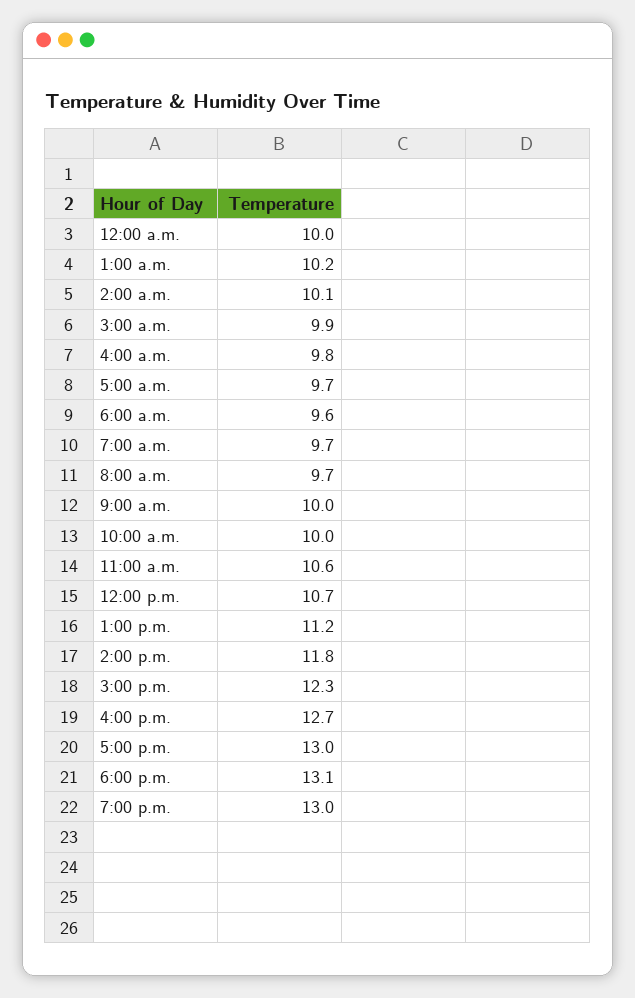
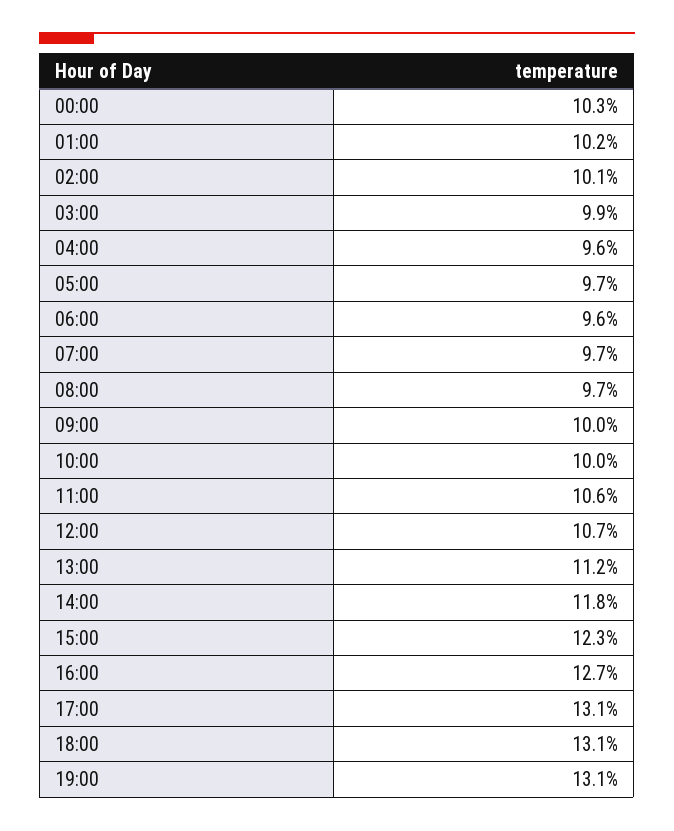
12:00 a.m.: 10 -> 10.3
4:00 a.m.: 9.8 -> 9.6
5:00 p.m.: 13 -> 13.1
7:00 p.m.: 13 -> 13.1

